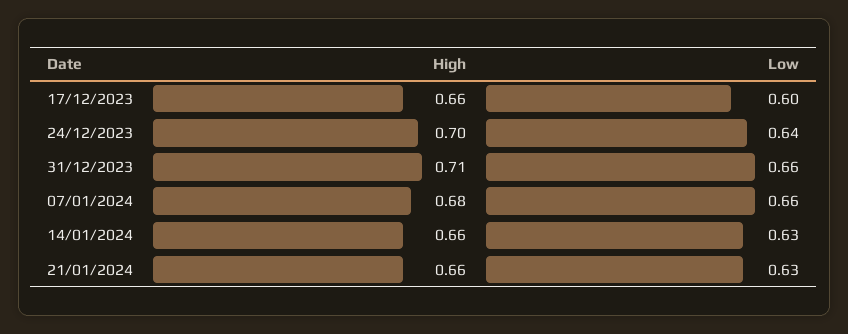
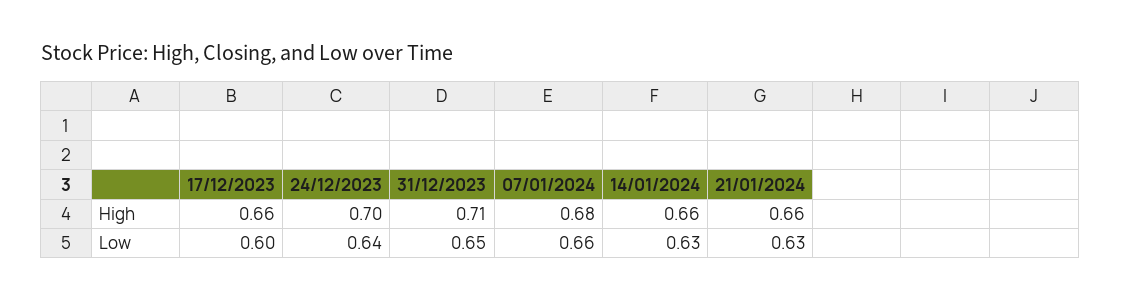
Low, 31/12/2023: 0.66 -> 0.65

